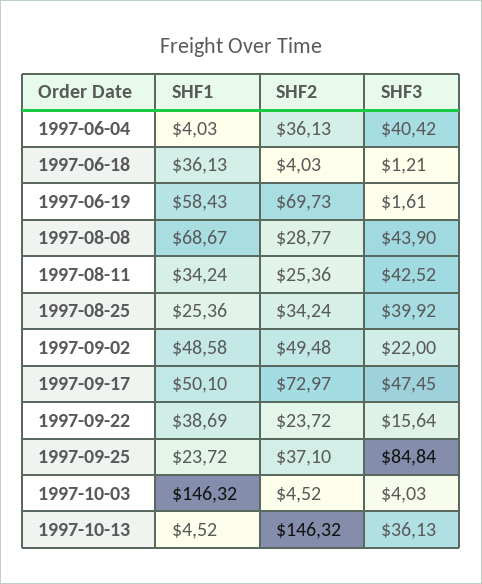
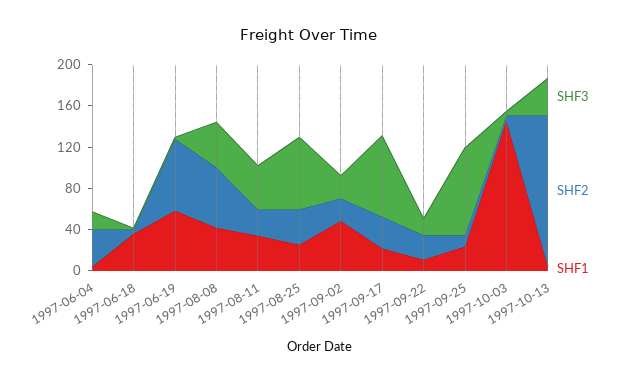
SHF3, 1997-06-04: 40.42 -> 20
SHF1, 1997-08-08: 68.67 -> 40
SHF2, 1997-08-08: 28.77 -> 60
SHF3, 1997-08-25: 39.92 -> 70
SHF2, 1997-09-02: 49.48 -> 20
SHF1, 1997-09-17: 50.1 -> 20
SHF2, 1997-09-17: 72.97 -> 30
SHF3, 1997-09-17: 47.45 -> 80
SHF1, 1997-09-22: 38.69 -> 10
SHF2, 1997-09-25: 37.1 -> 10

